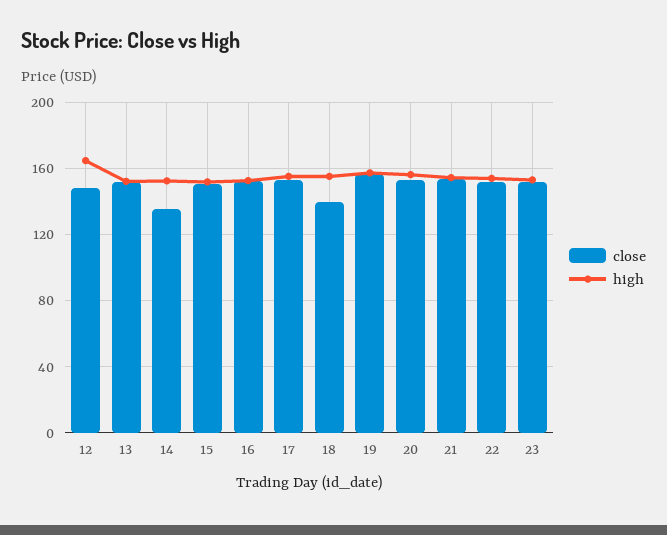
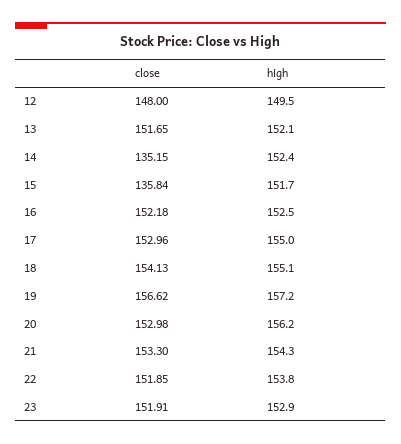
high, 12: 165 -> 149.5
close, 15: 150 -> 135.84
close, 18: 140 -> 154.13

